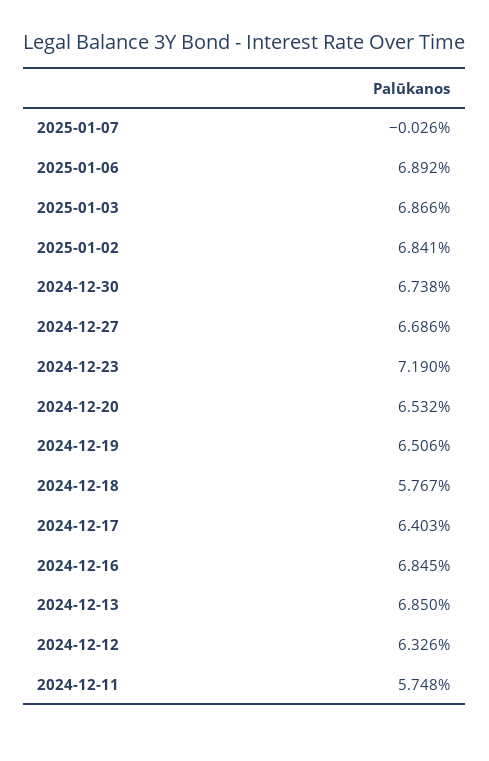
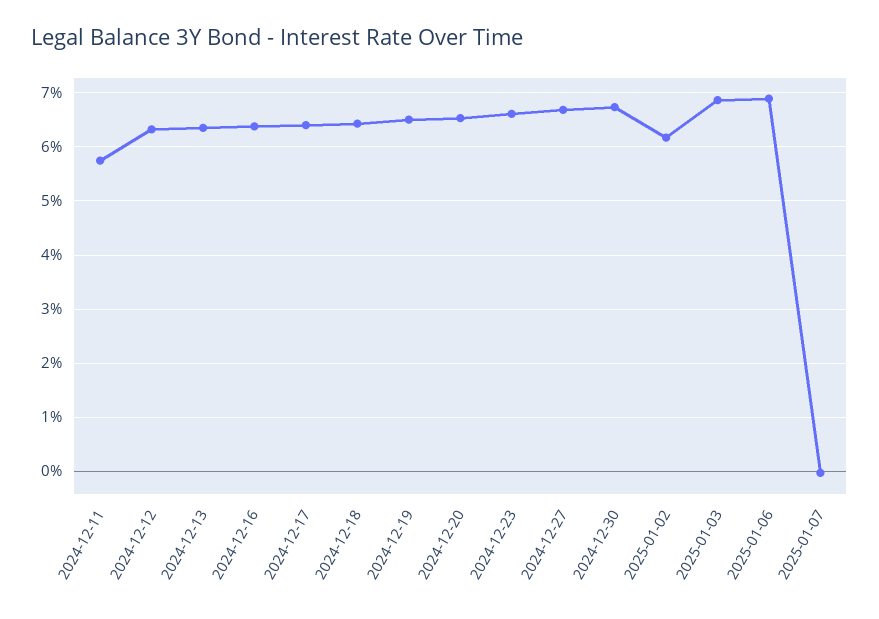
2025-01-02: 6.841 -> 6.2
2024-12-23: 7.19 -> 6.6
2024-12-18: 5.767 -> 6.4
2024-12-16: 6.845 -> 6.4
2024-12-13: 6.85 -> 6.4

